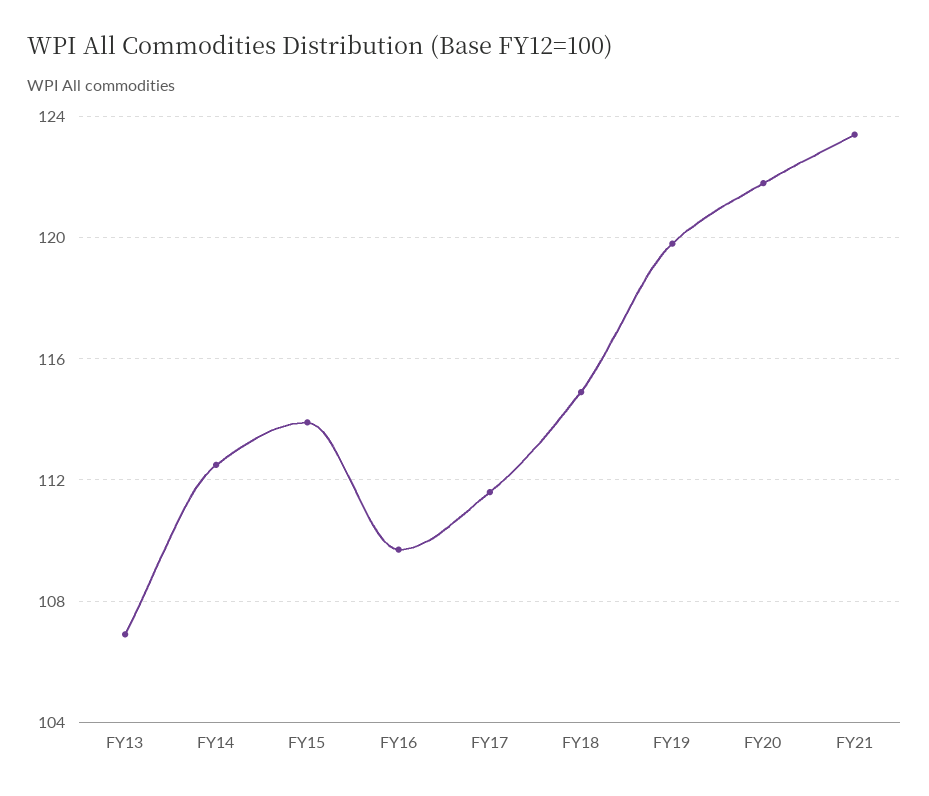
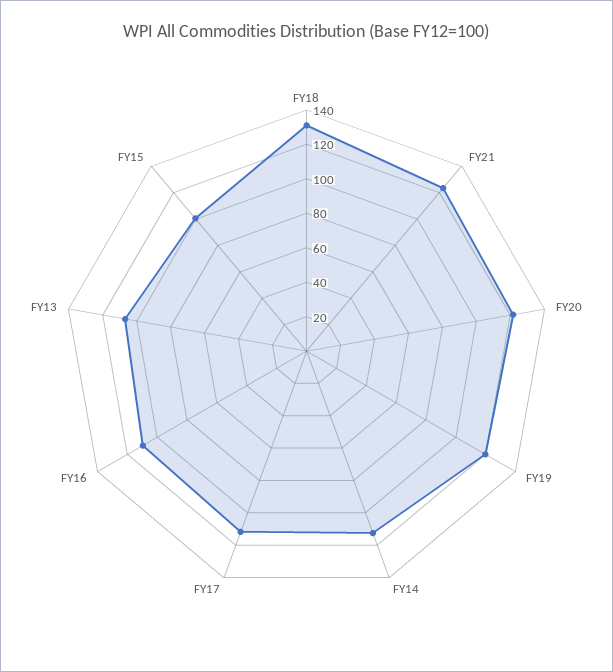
FY15: 114 -> 100
FY18: 115 -> 130

